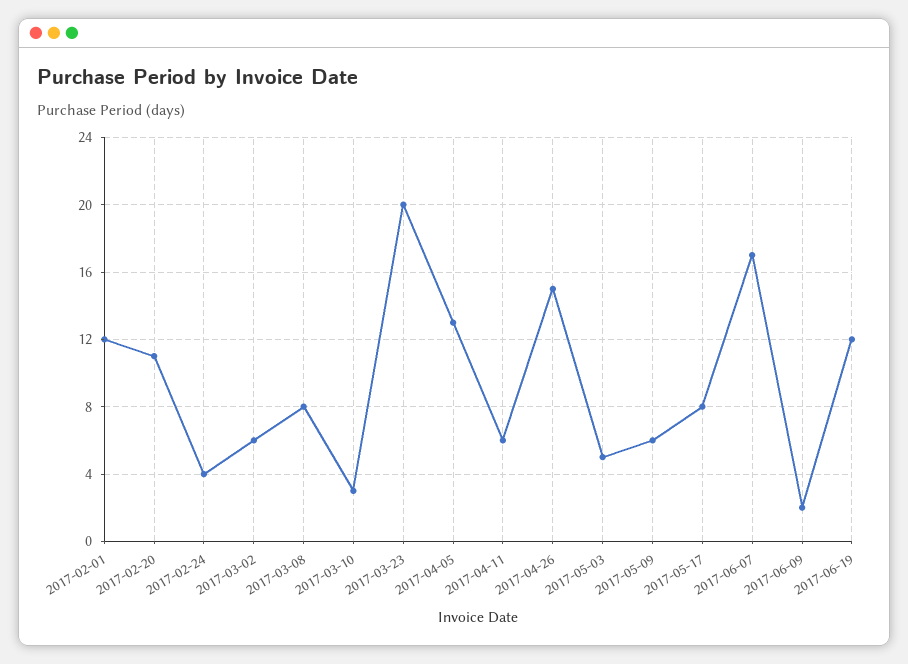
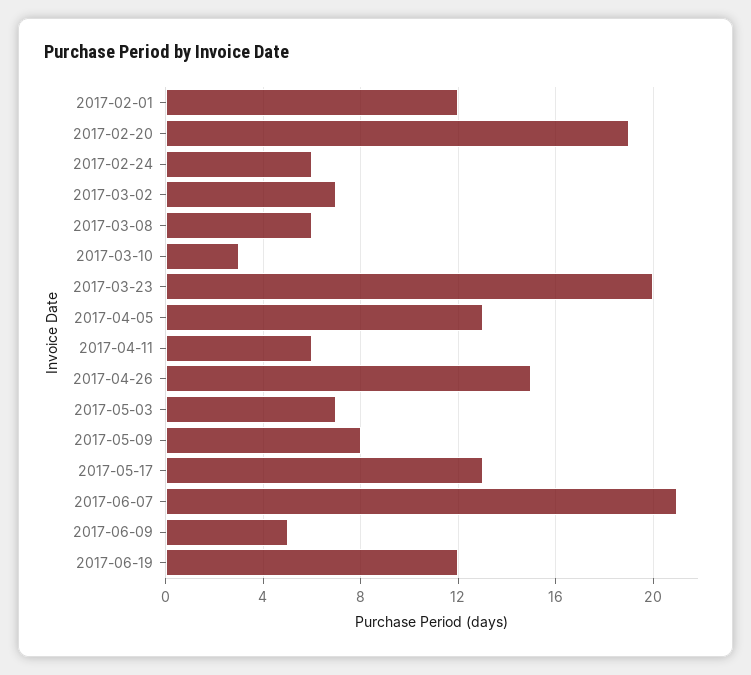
2017-02-20: 11 -> 19
2017-02-24: 4 -> 6
2017-03-02: 6 -> 7
2017-03-08: 8 -> 6
2017-05-03: 5 -> 7
2017-05-09: 6 -> 8
2017-05-17: 8 -> 13
2017-06-07: 17 -> 21
2017-06-09: 2 -> 5

